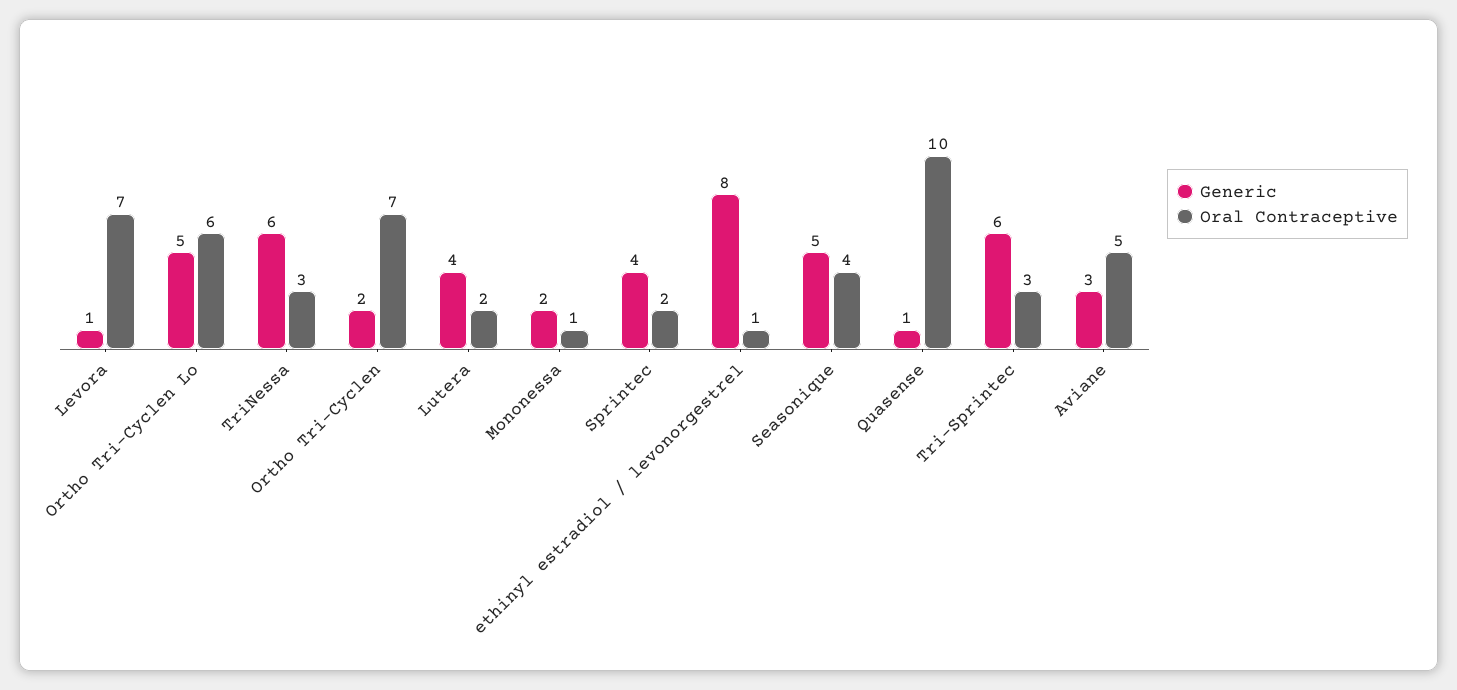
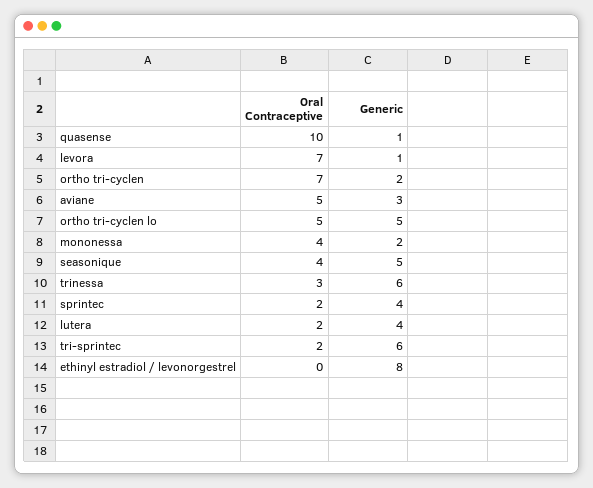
Oral Contraceptive, Ortho Tri-Cyclen Lo: 6 -> 5
Oral Contraceptive, Mononessa: 1 -> 4
Oral Contraceptive, ethinyl estradiol / levonorgestrel: 1 -> 0
Oral Contraceptive, Tri-Sprintec: 3 -> 2

